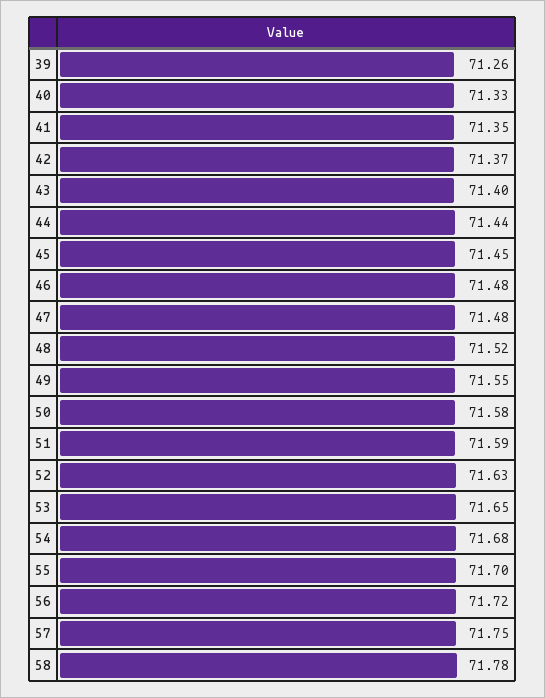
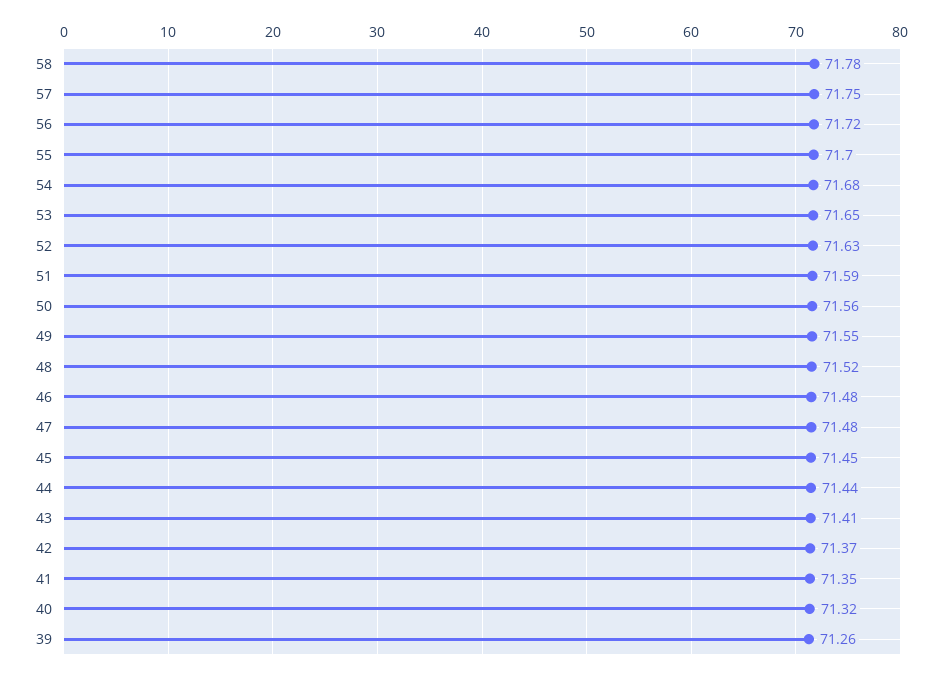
40: 71.33 -> 71.32
43: 71.4 -> 71.41
50: 71.58 -> 71.56

